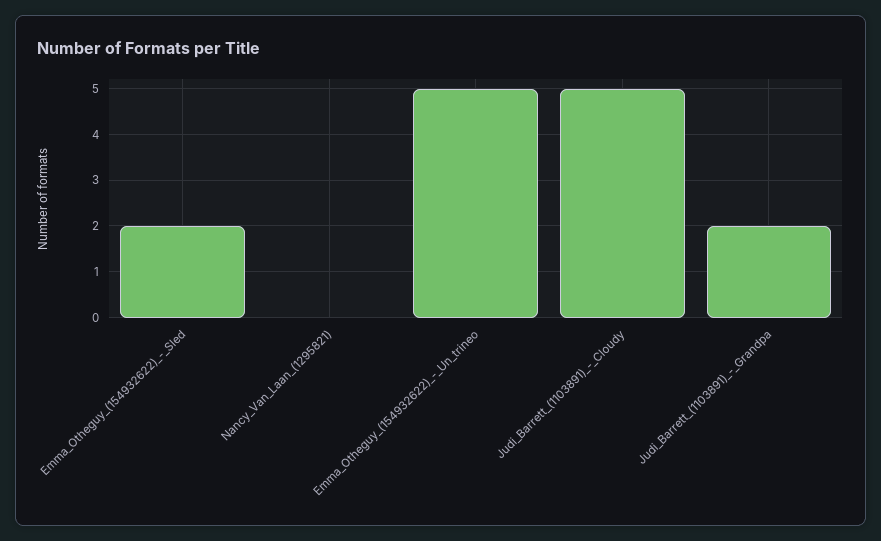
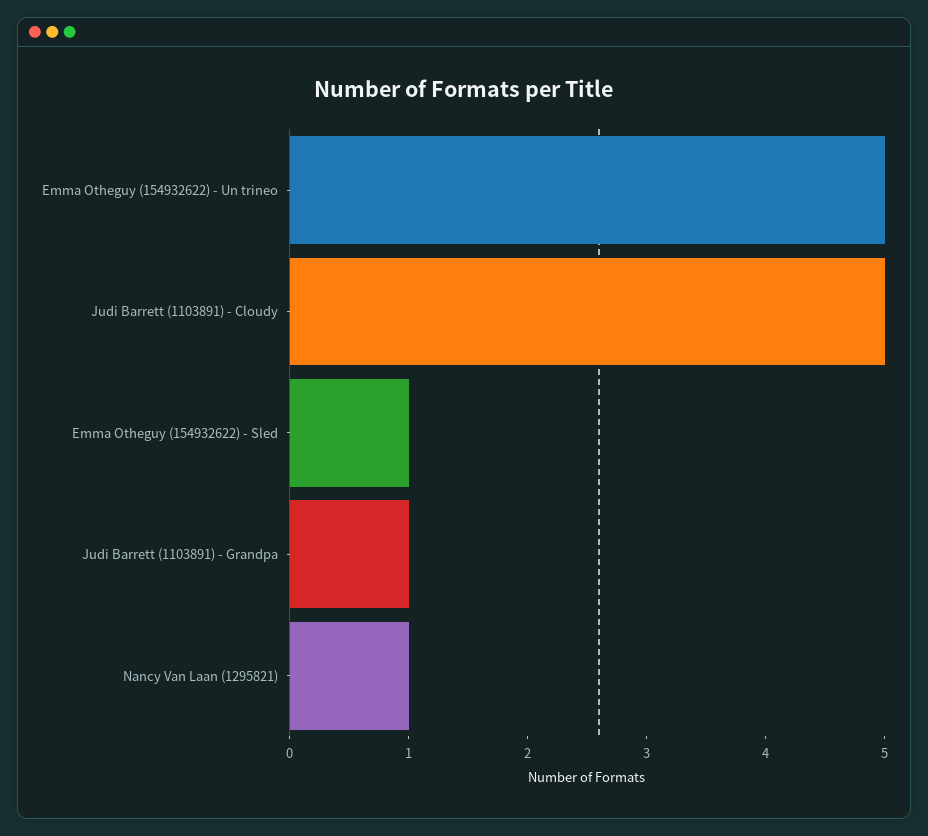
Emma_Otheguy_(154932622)_-_Sled: 2 -> 1
Nancy_Van_Laan_(1295821): 0 -> 1
Judi_Barrett_(1103891)_-_Grandpa: 2 -> 1

